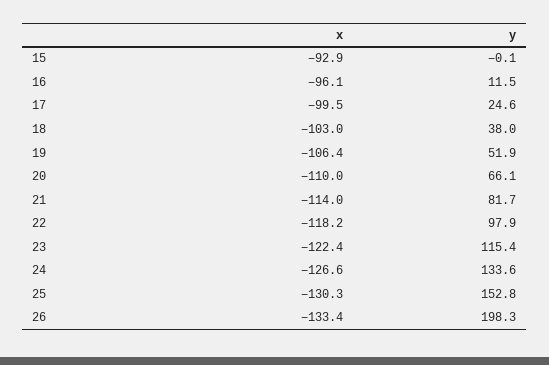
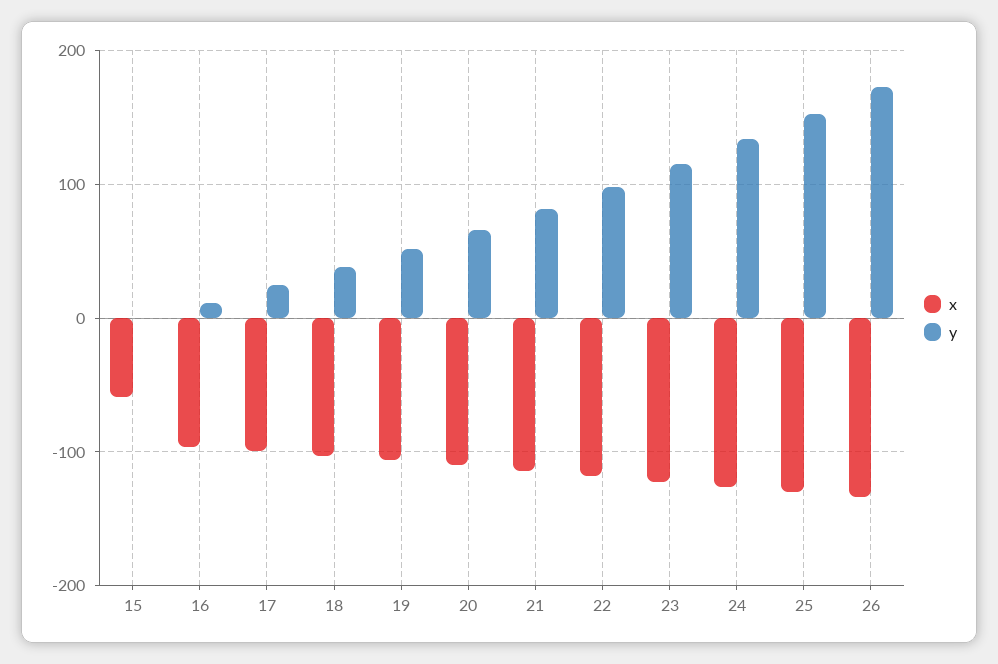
x, 15: -92.9 -> -60
y, 26: 198.3 -> 170

